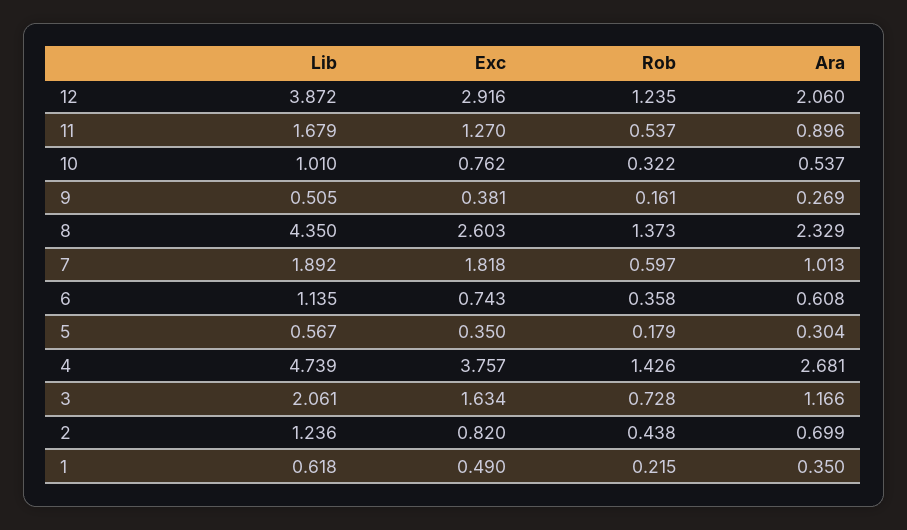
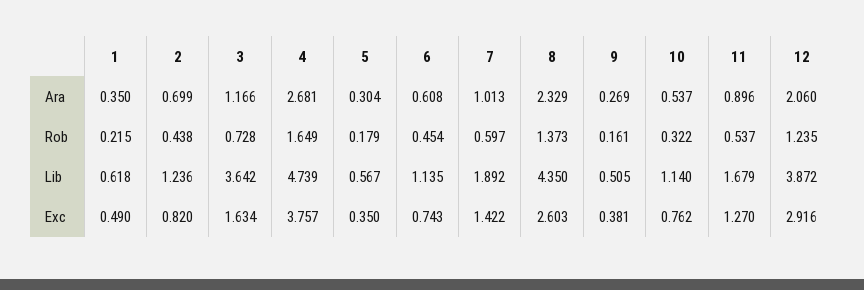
Lib, 10: 1.01 -> 1.14
Exc, 7: 1.818 -> 1.422
Rob, 6: 0.358 -> 0.454
Rob, 4: 1.426 -> 1.649
Lib, 3: 2.061 -> 3.642

